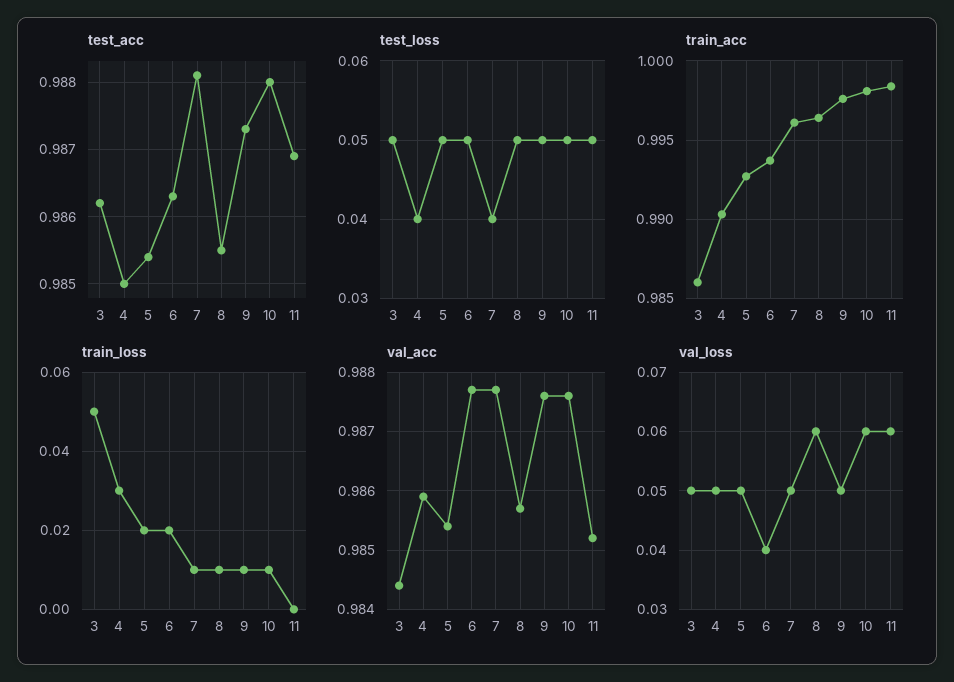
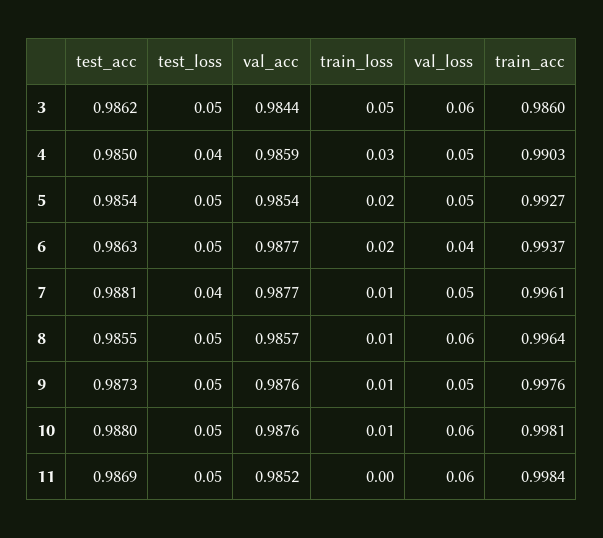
val_loss, 3: 0.05 -> 0.06

